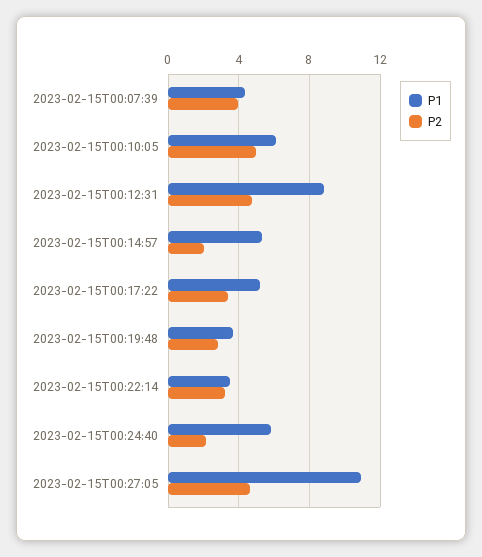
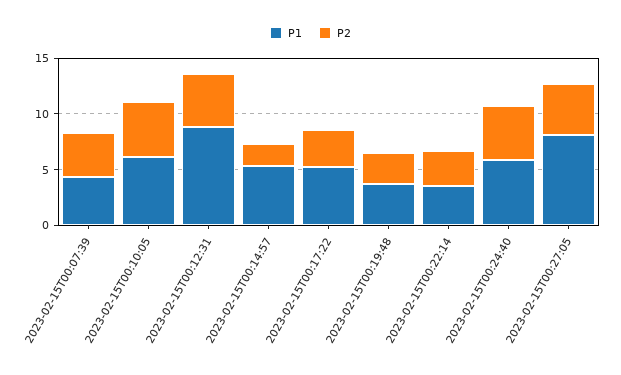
P2, 2023-02-15T00:24:40: 2 -> 5
P1, 2023-02-15T00:27:05: 11 -> 8

